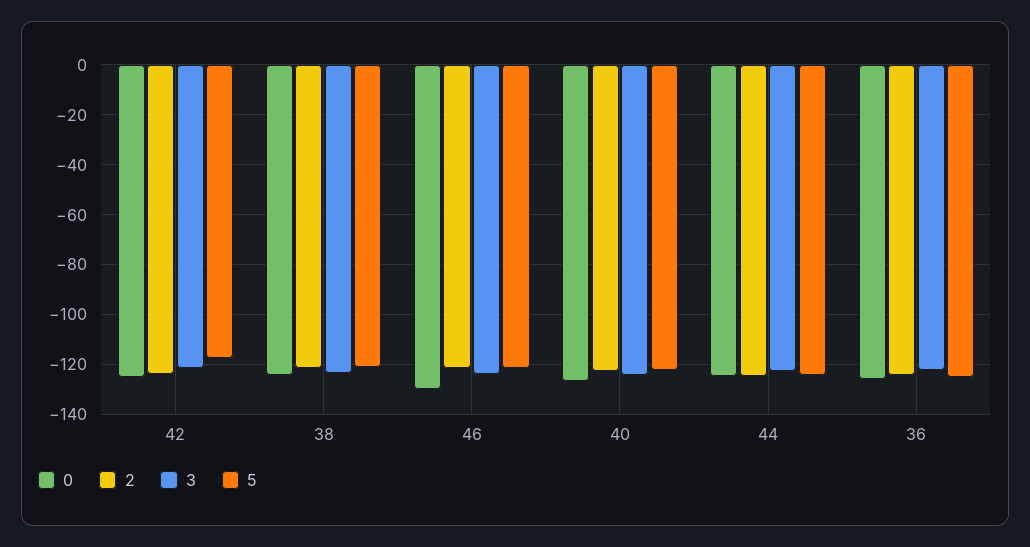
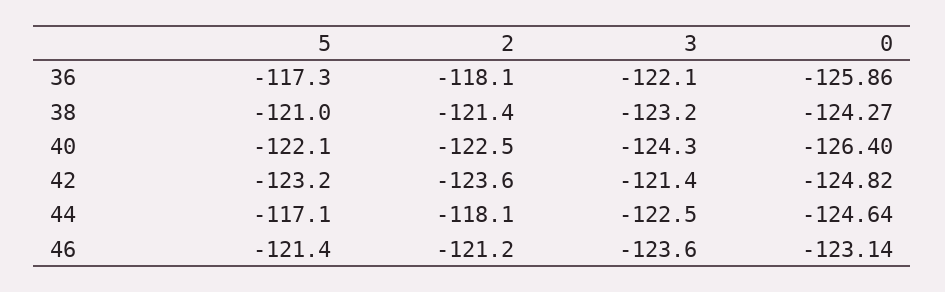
5, 42: -117.5 -> -123.2
0, 46: -130 -> -123.14
2, 44: -125 -> -118.1
5, 44: -125 -> -117.1
2, 36: -125 -> -118.1
5, 36: -125 -> -117.3

